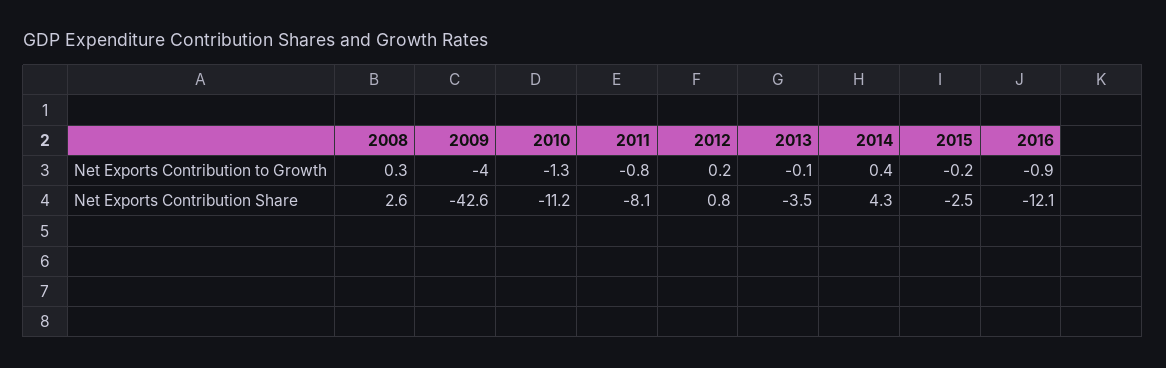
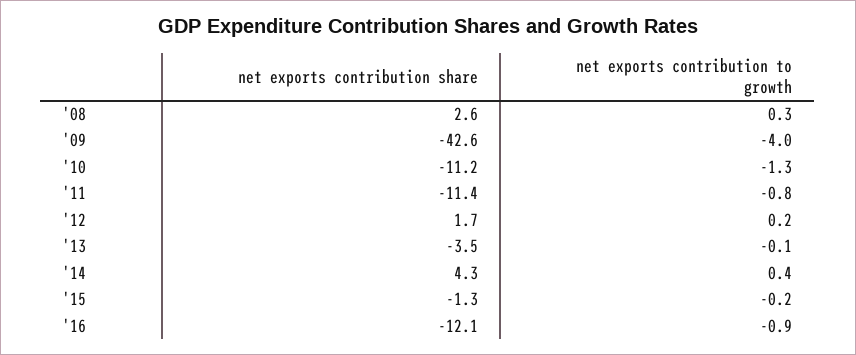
2011, Net Exports Contribution Share: -8.1 -> -11.4
2012, Net Exports Contribution Share: 0.8 -> 1.7
2015, Net Exports Contribution Share: -2.5 -> -1.3

